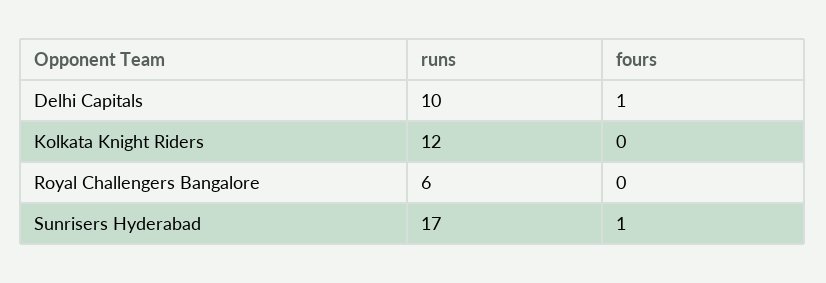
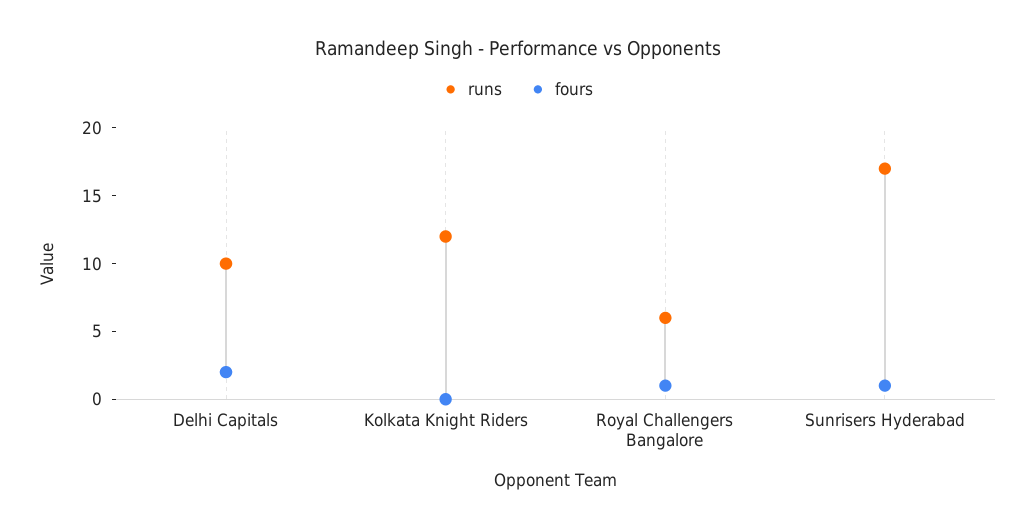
fours, Delhi Capitals: 1 -> 2
fours, Royal Challengers Bangalore: 0 -> 1

